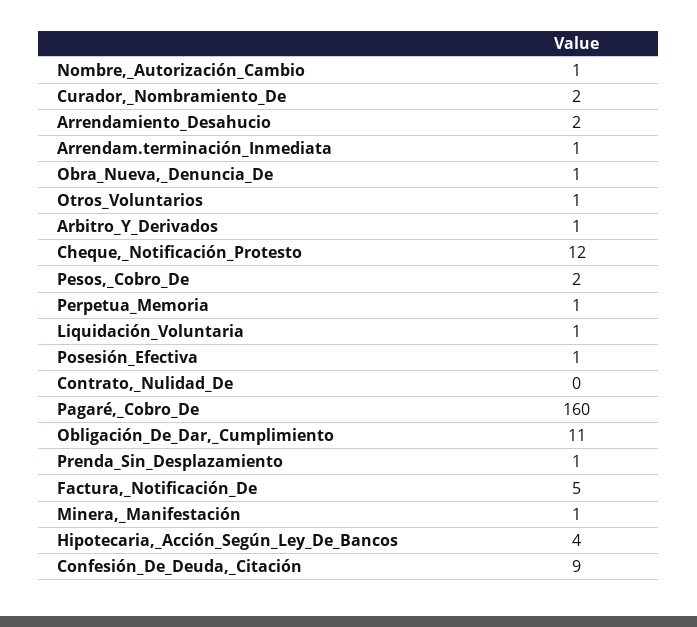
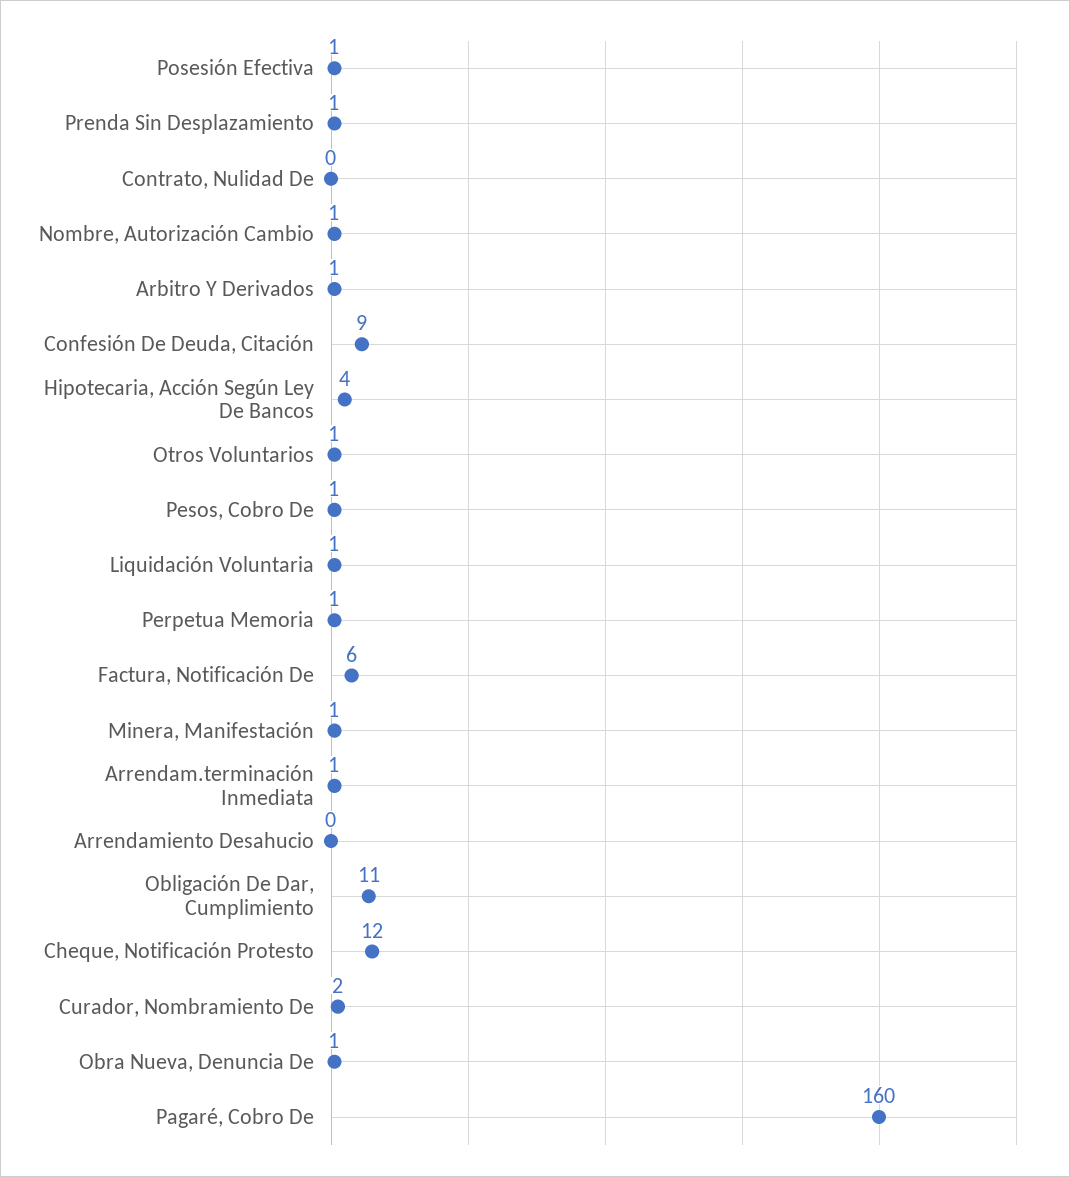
Arrendamiento_Desahucio: 2 -> 0
Pesos,_Cobro_De: 2 -> 1
Factura,_Notificación_De: 5 -> 6

